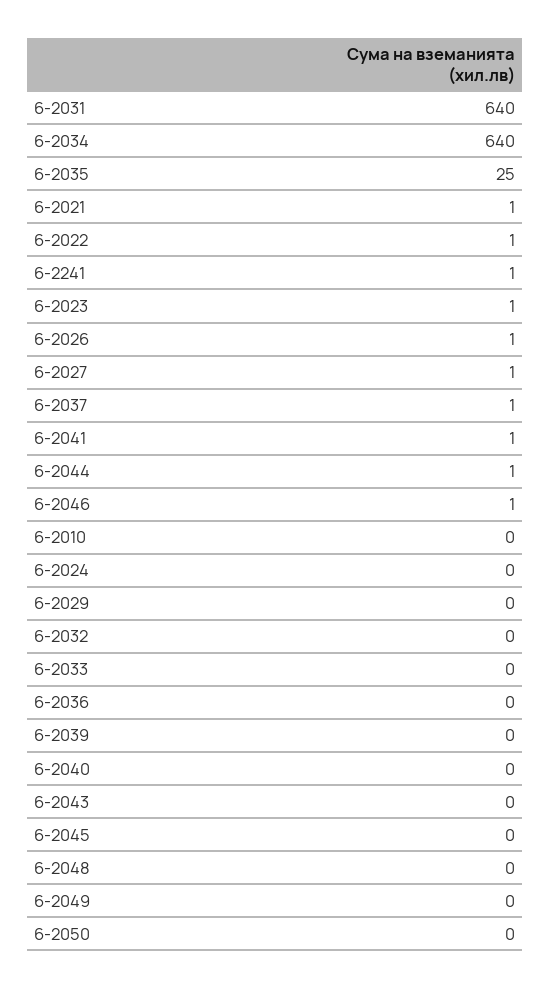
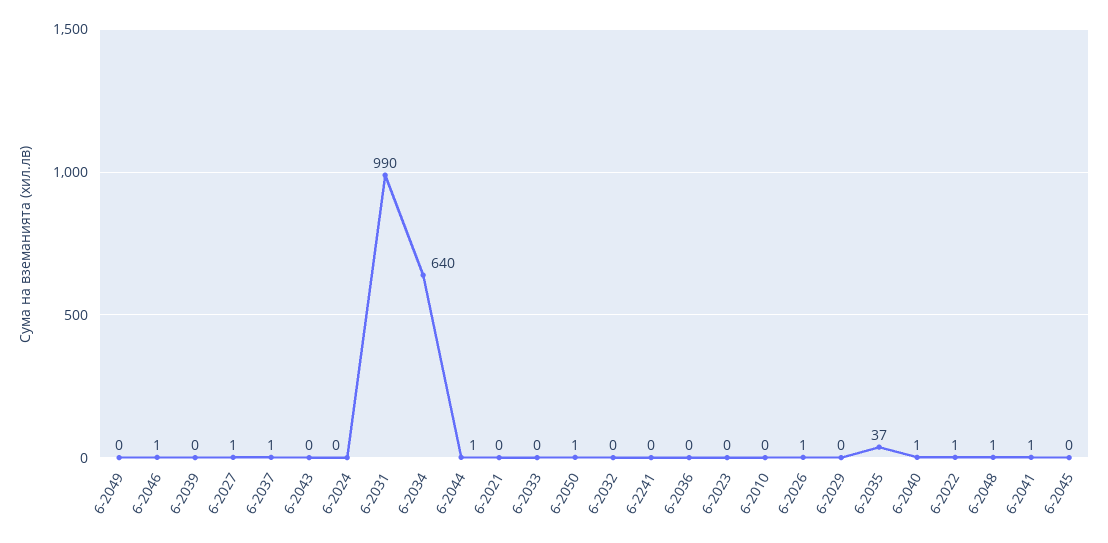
6-2031: 640 -> 990
6-2035: 25 -> 37
6-2021: 1 -> 0
6-2241: 1 -> 0
6-2023: 1 -> 0
6-2040: 0 -> 1
6-2048: 0 -> 1
6-2050: 0 -> 1

